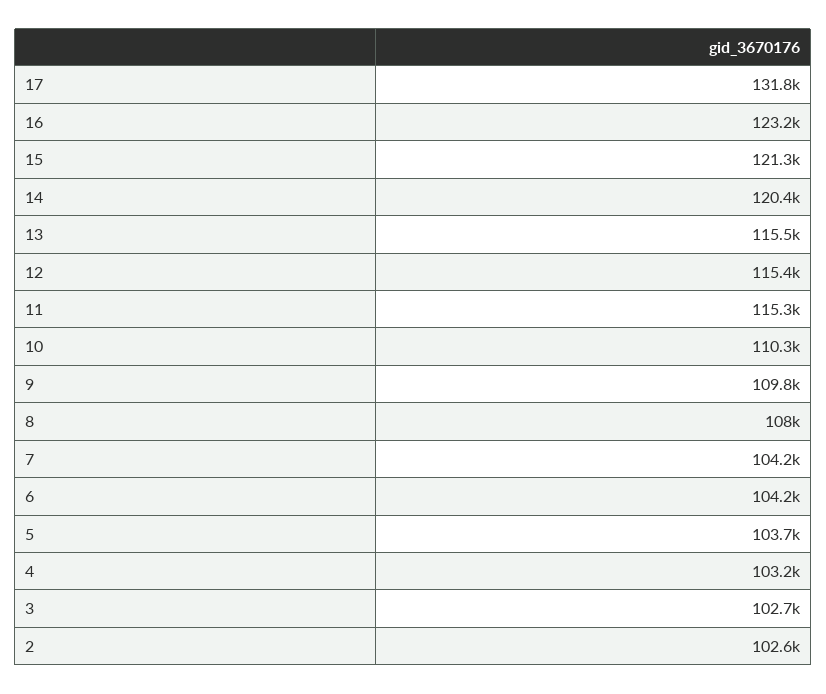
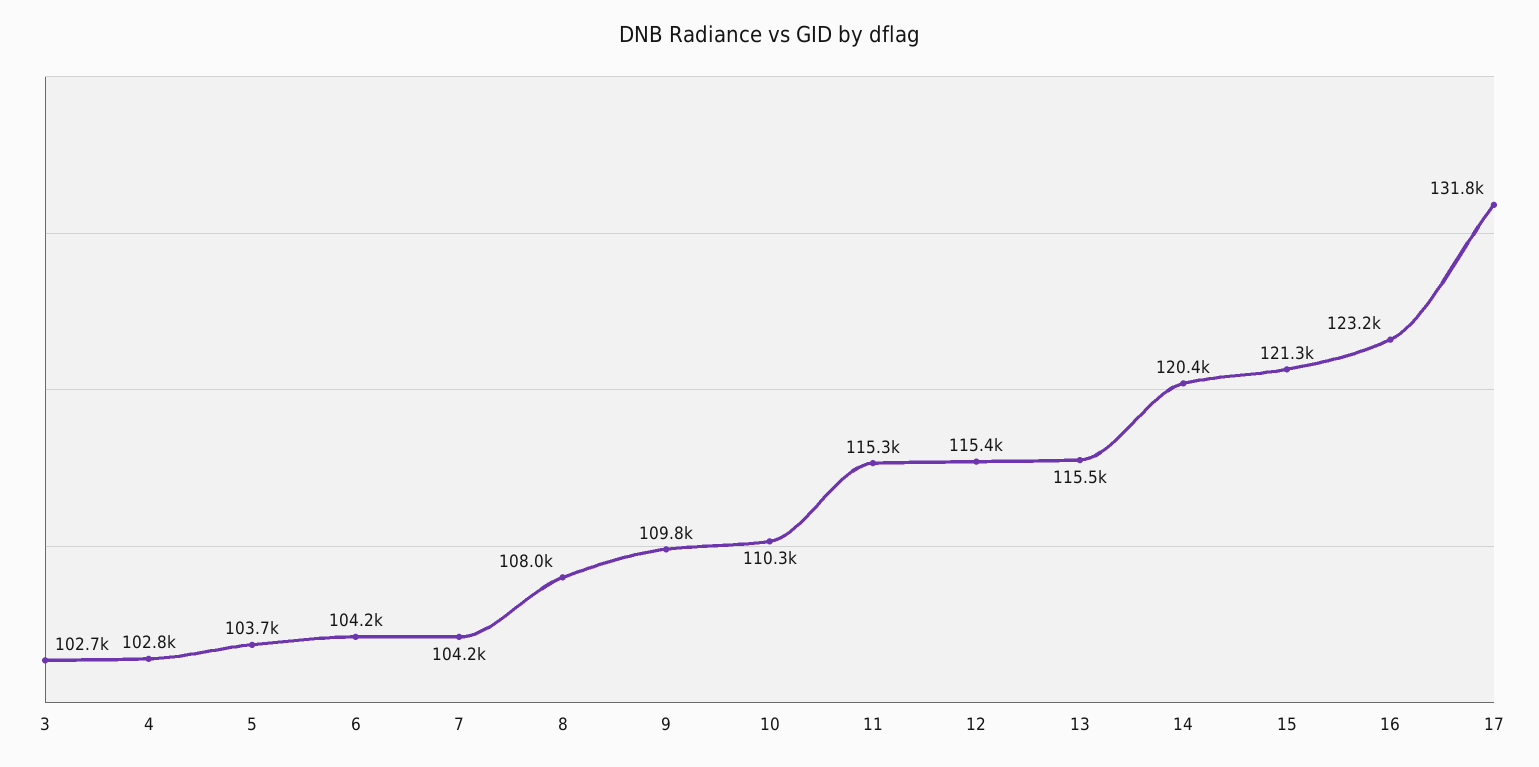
4: 103200 -> 102800
2: 102600 -> none

